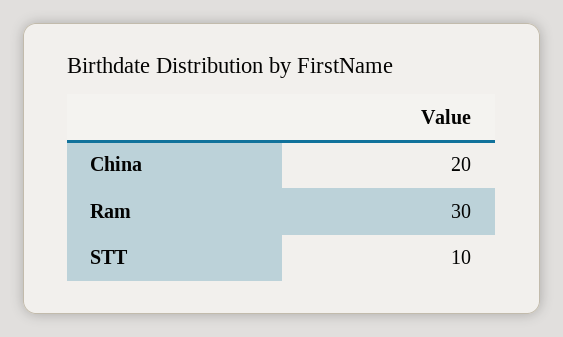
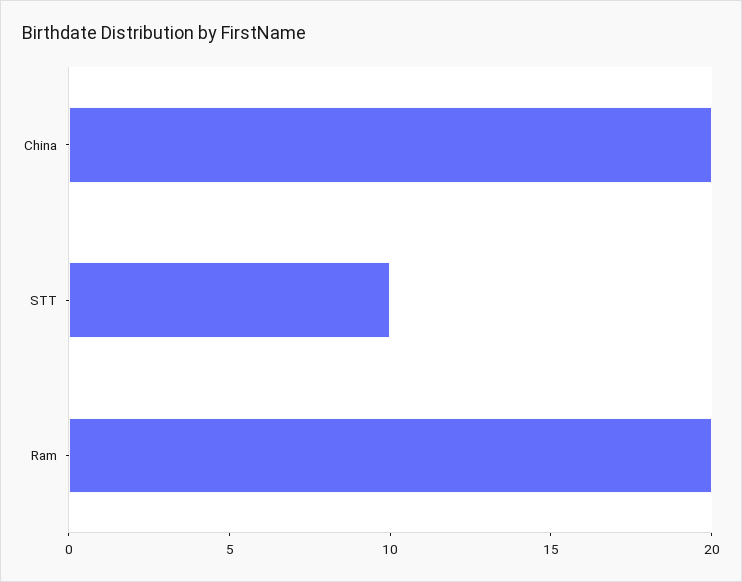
Ram: 30 -> 20

